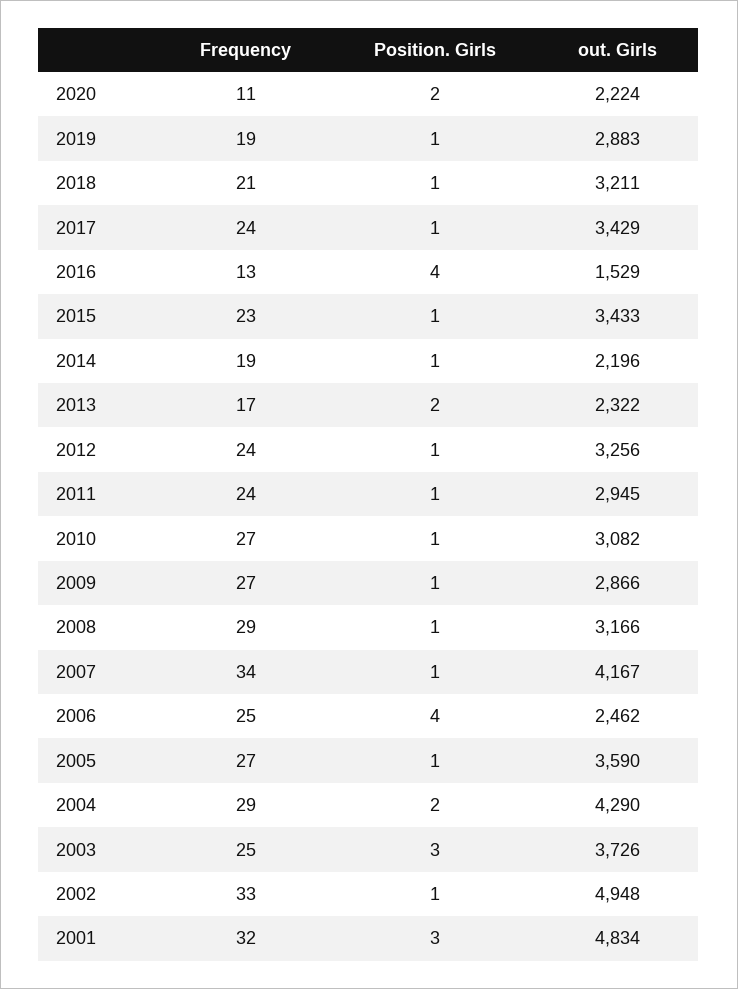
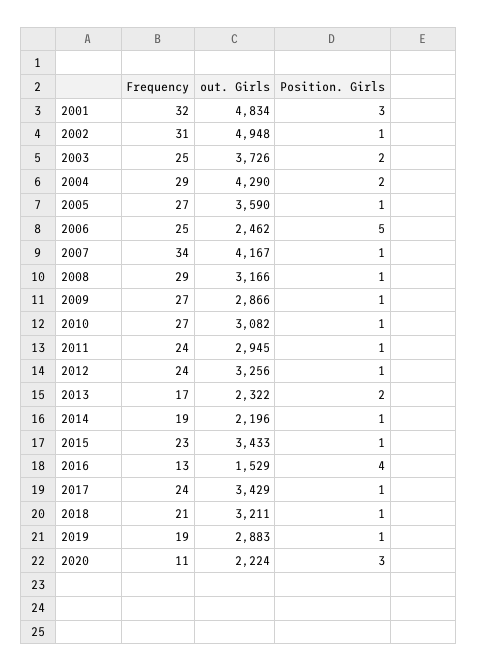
Position. Girls, 2020: 2 -> 3
Position. Girls, 2006: 4 -> 5
Position. Girls, 2003: 3 -> 2
Frequency, 2002: 33 -> 31

